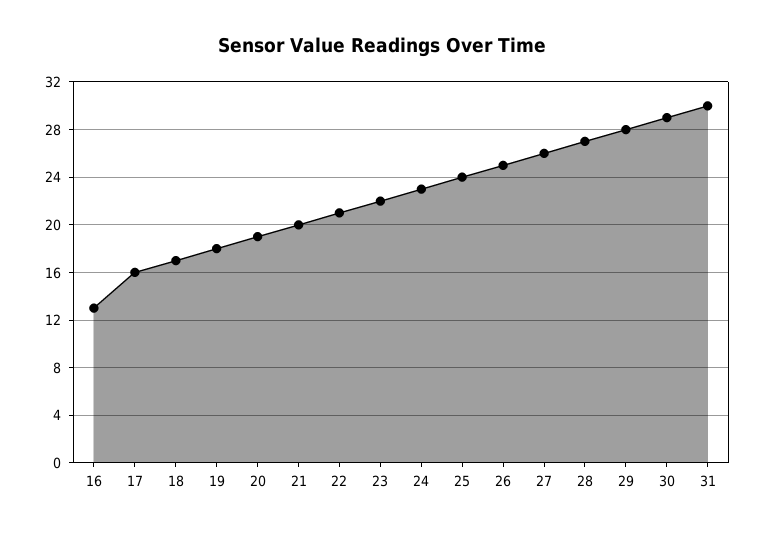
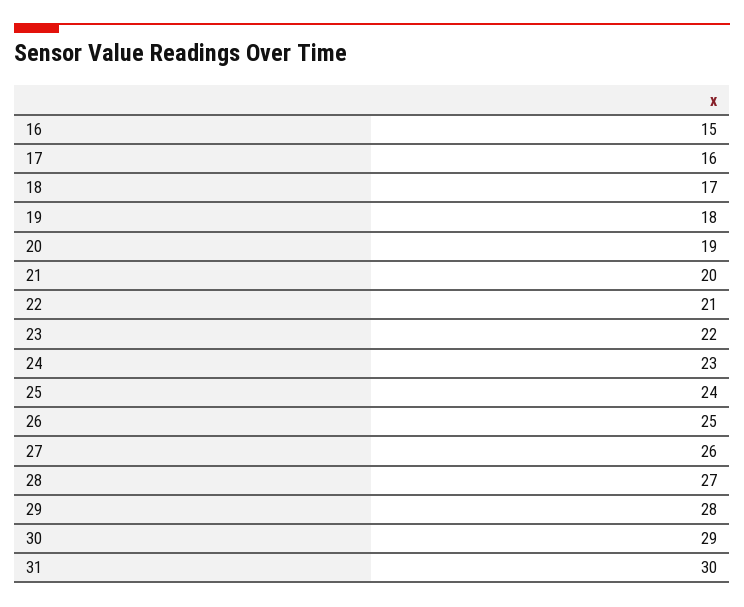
16: 13 -> 15

